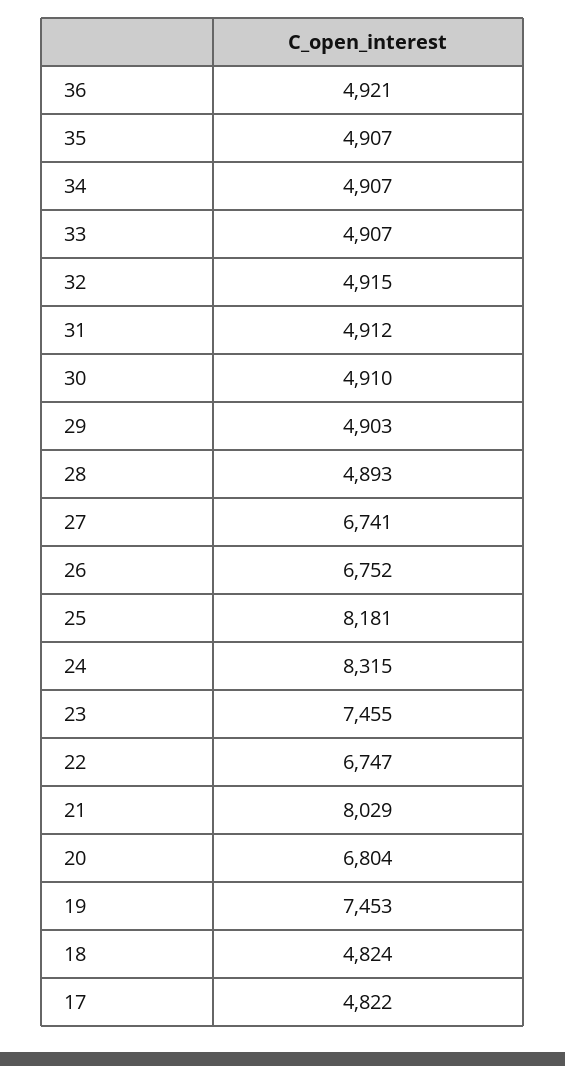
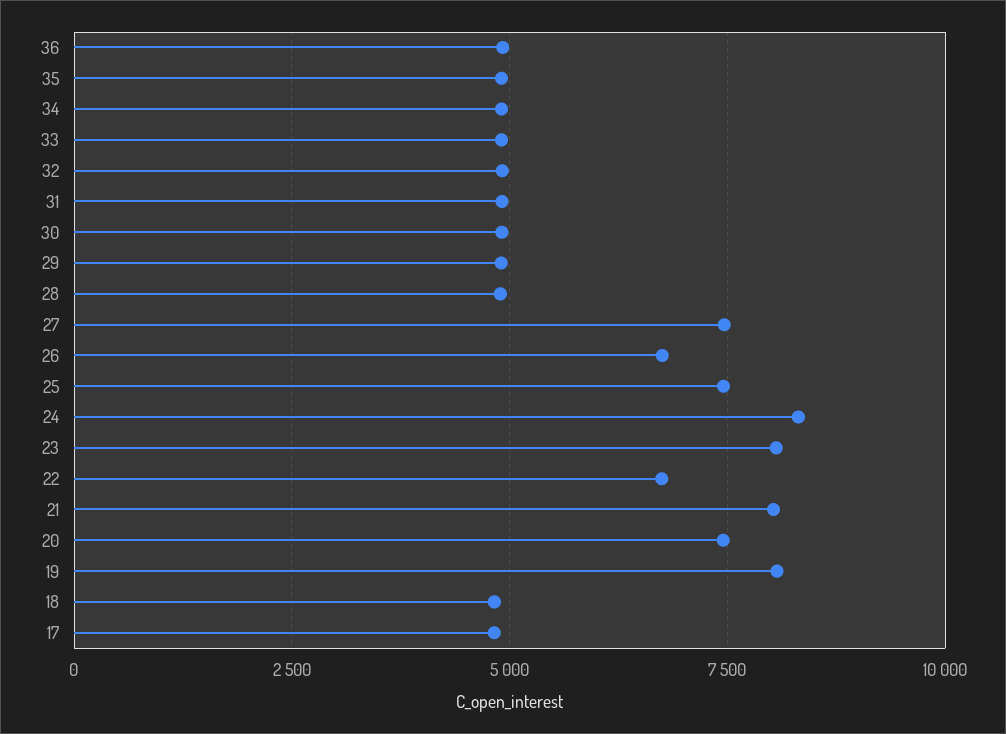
27: 6741 -> 7500
25: 8181 -> 7500
23: 7455 -> 8000
20: 6804 -> 7500
19: 7453 -> 8000

